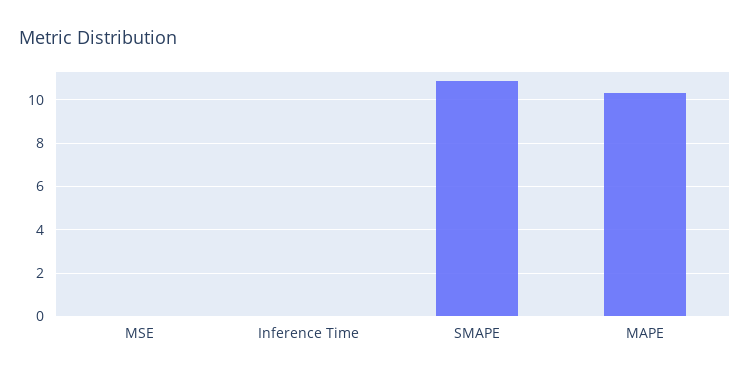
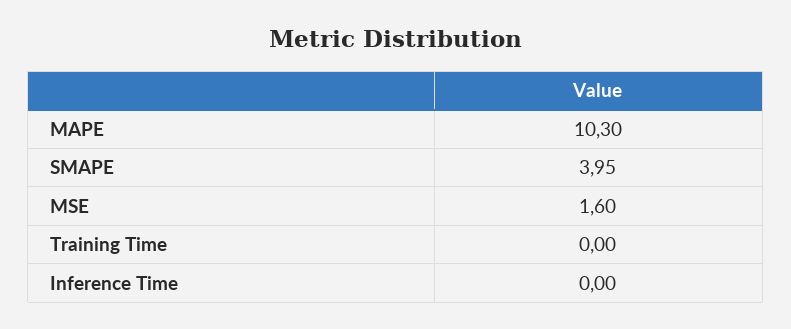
MSE: 0 -> 1.6
SMAPE: 11 -> 3.95
Training Time: none -> 0

